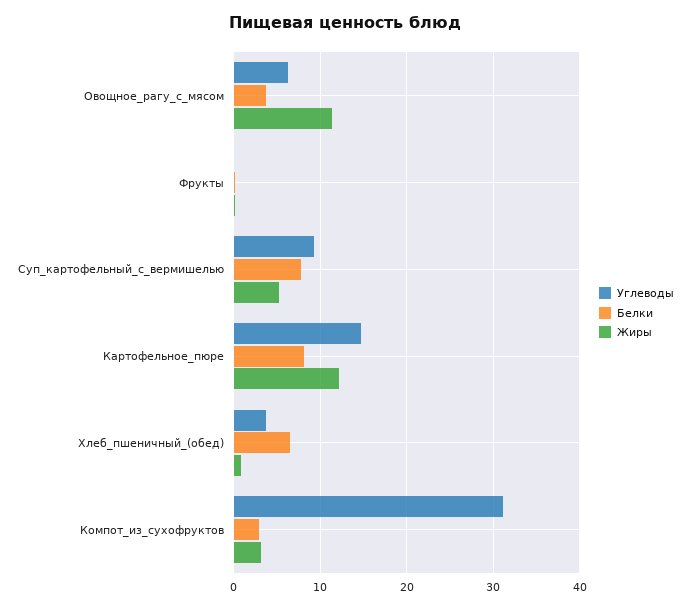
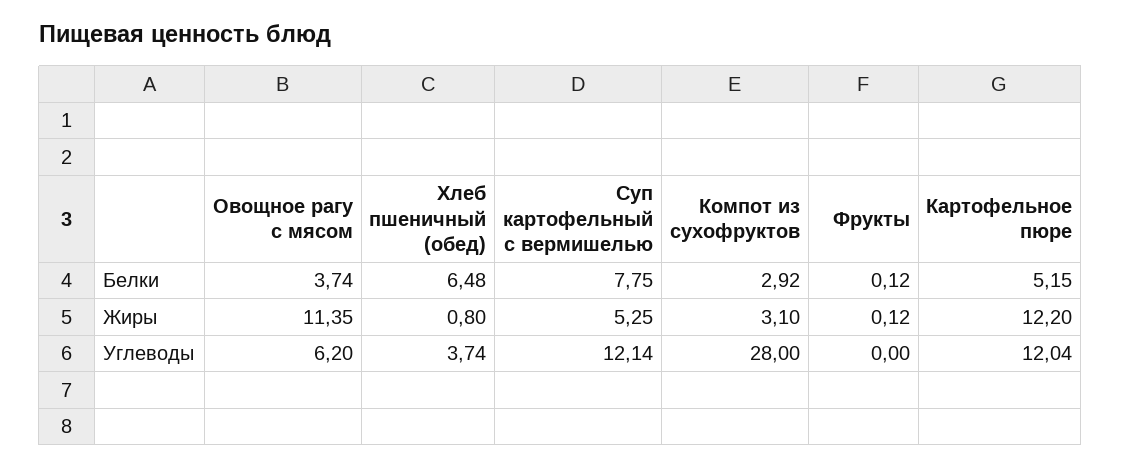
Углеводы, Суп_картофельный_с_вермишелью: 9 -> 12.14
Углеводы, Картофельное_пюре: 15 -> 12.04
Белки, Картофельное_пюре: 8 -> 5.15
Углеводы, Компот_из_сухофруктов: 31 -> 28

